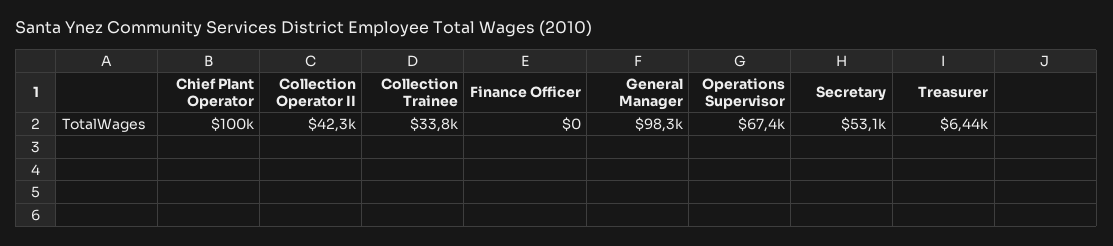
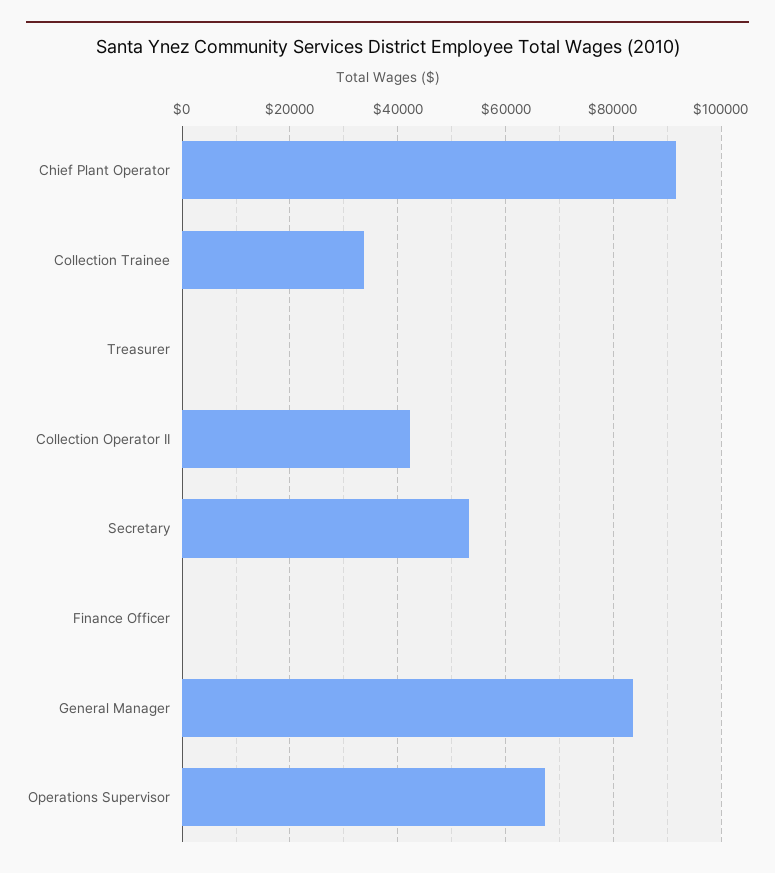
Chief Plant Operator: 100000 -> 92000
General Manager: 98300 -> 84000
Treasurer: 6440 -> 0

